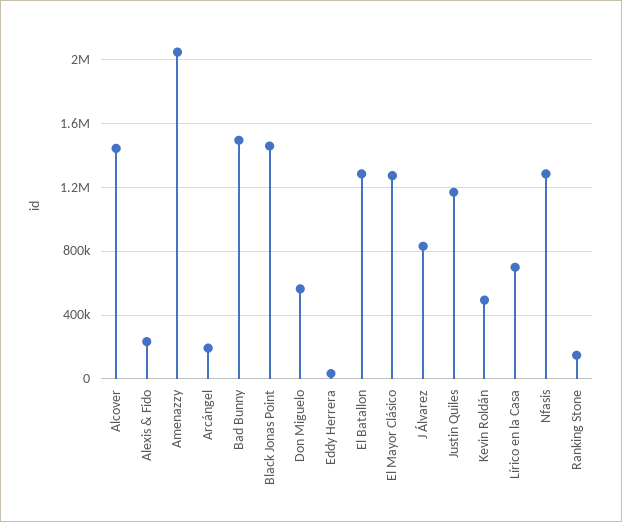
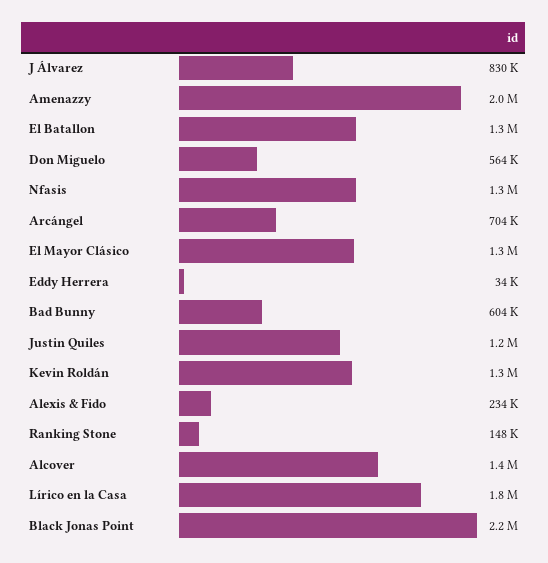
Arcángel: 200000 -> 704000
Bad Bunny: 1500000 -> 604000
Black Jonas Point: 1450000 -> 2200000
Kevin Roldán: 500000 -> 1300000
Lírico en la Casa: 700000 -> 1800000

